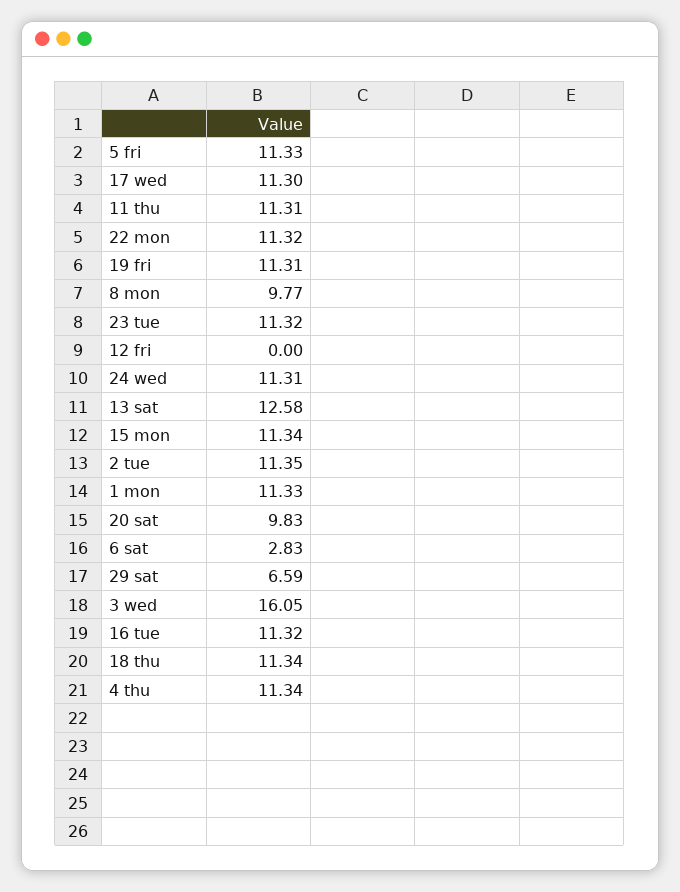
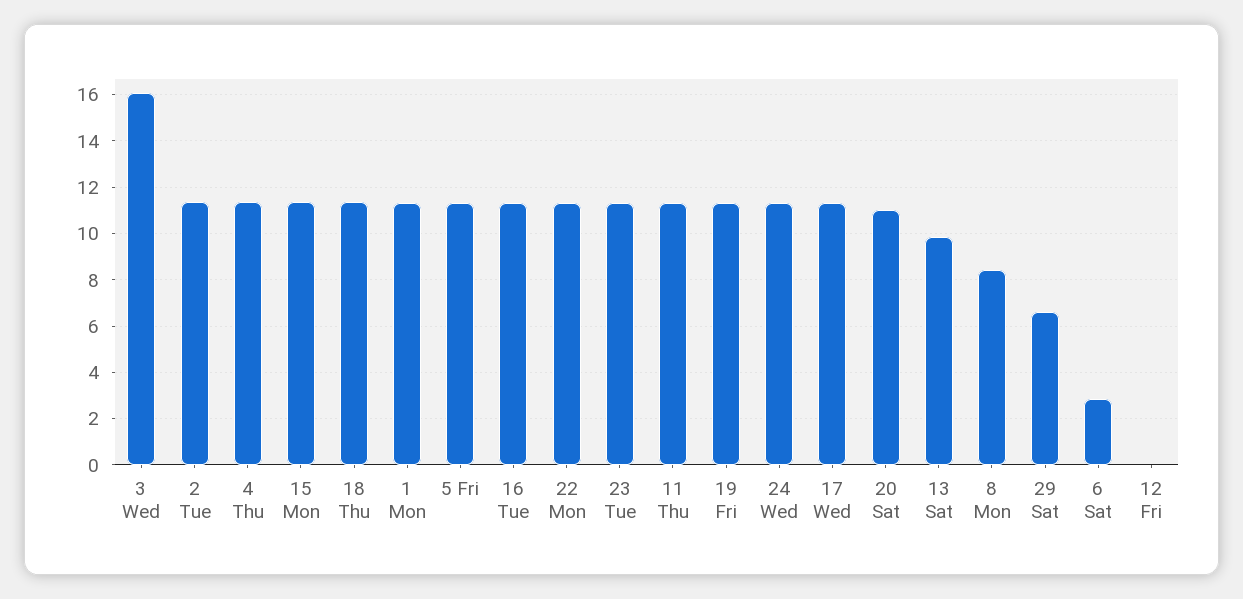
8 mon: 9.77 -> 8.5
13 sat: 12.58 -> 10
20 sat: 9.83 -> 11

